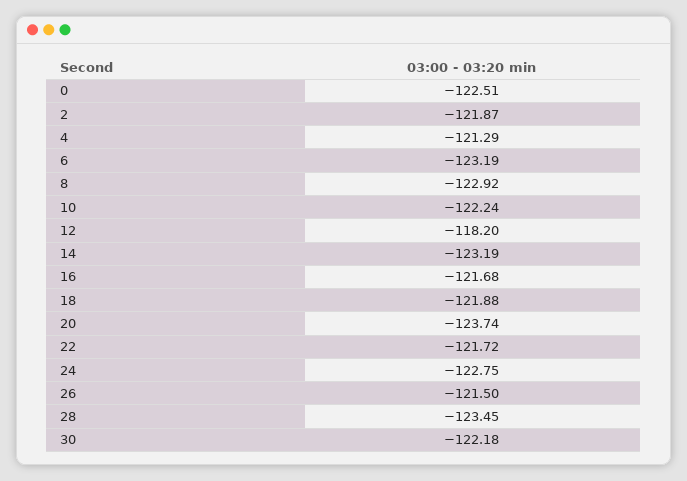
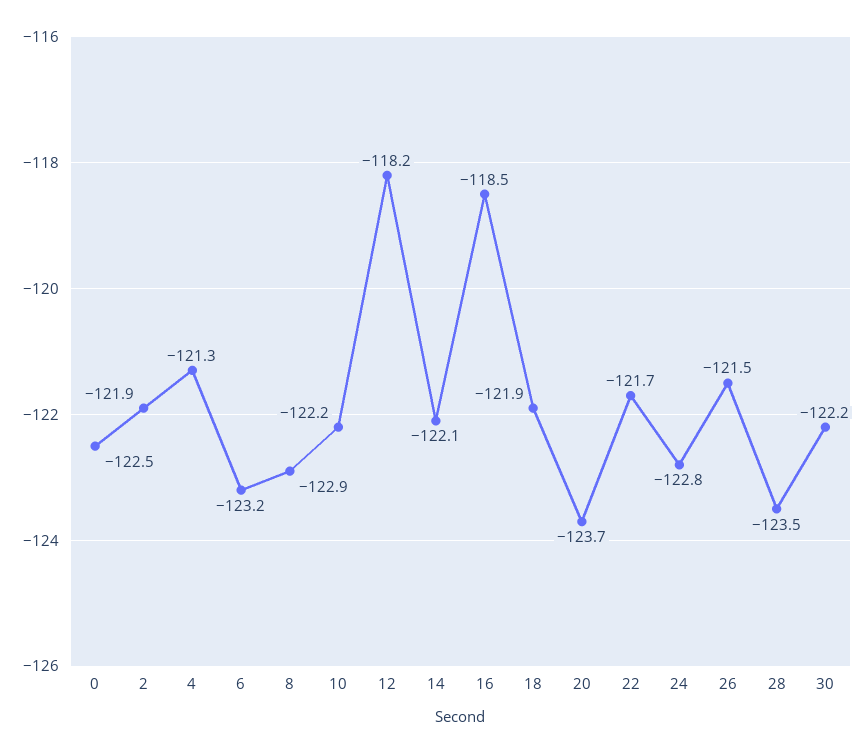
14: -123.19 -> -122.1
16: -121.68 -> -118.5

